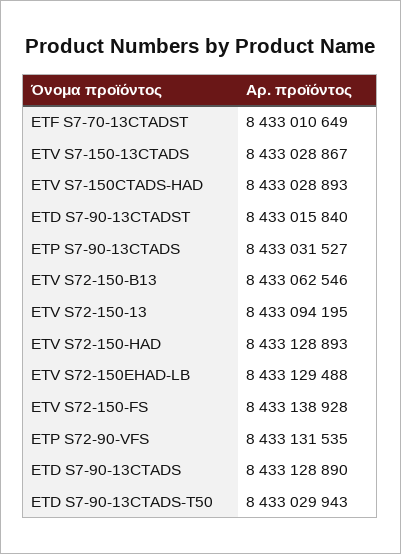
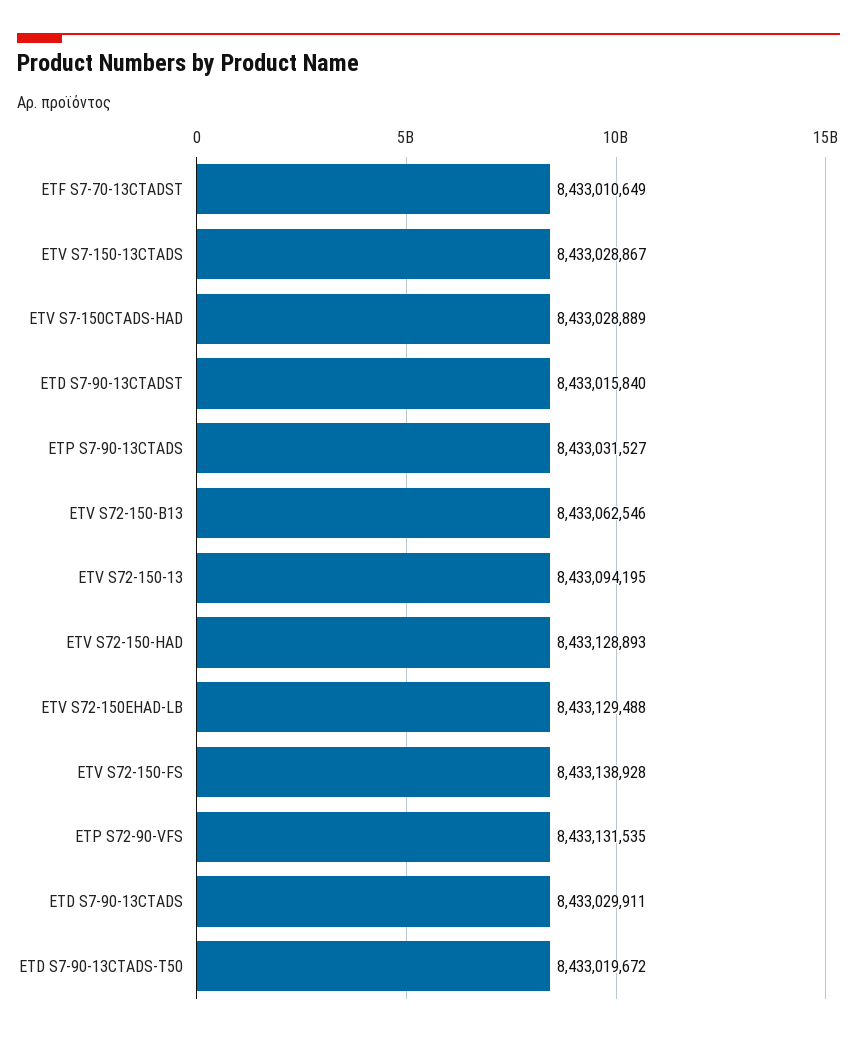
ETV S7-150CTADS-HAD: 8433028893 -> 8433028889
ETD S7-90-13CTADS: 8433128890 -> 8433029911
ETD S7-90-13CTADS-T50: 8433029943 -> 8433019672

